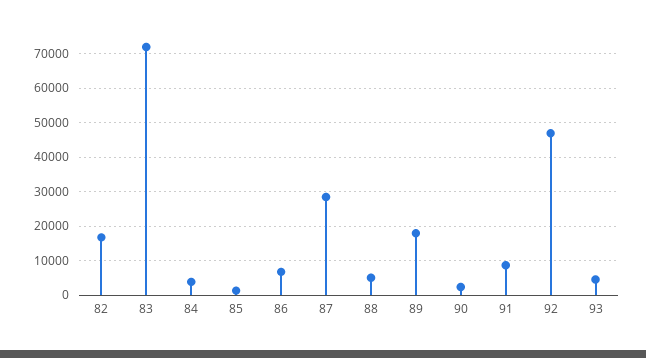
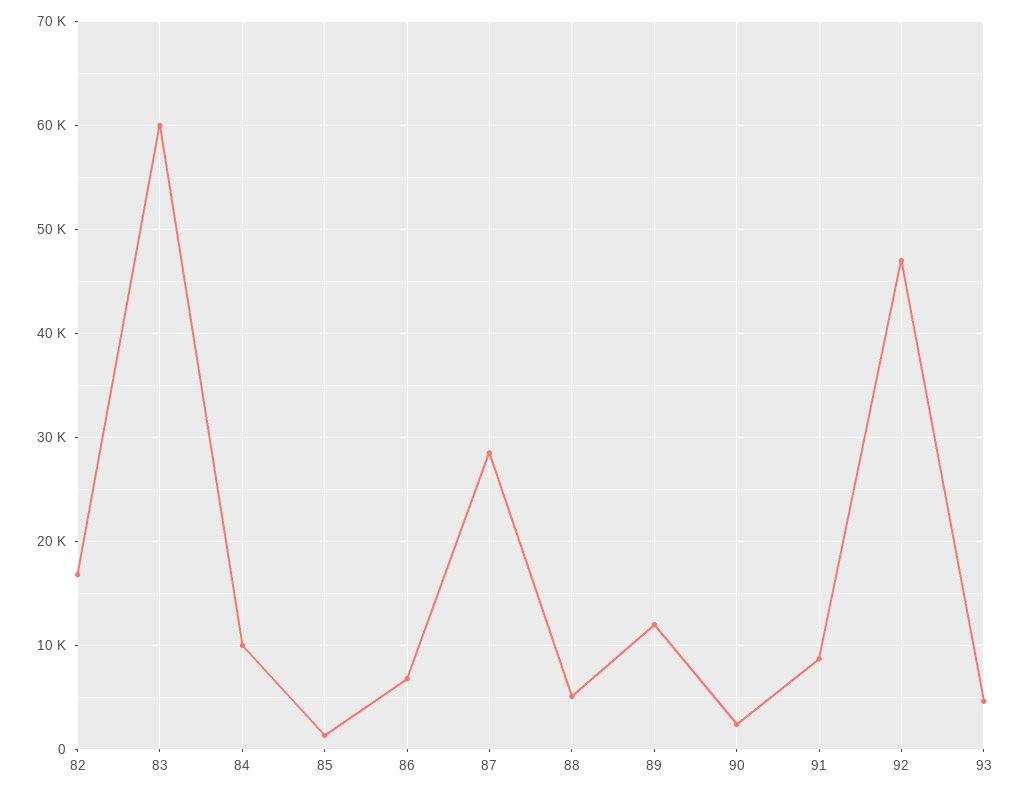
83: 72000 -> 60000
84: 4000 -> 10000
89: 18000 -> 12000

